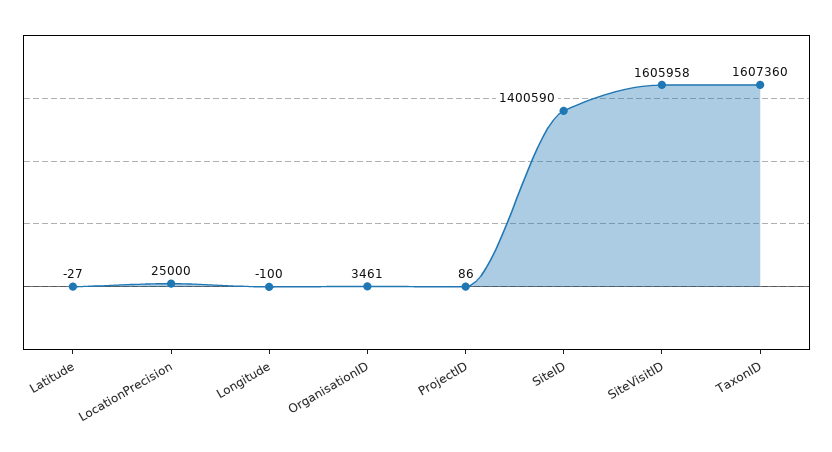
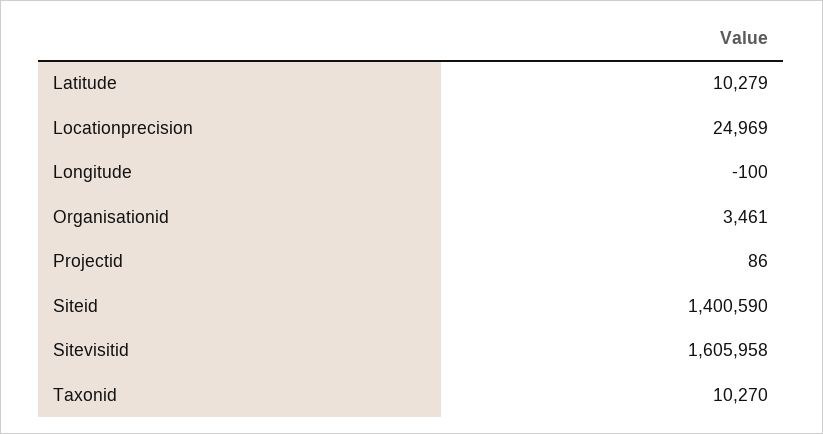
Latitude: -27 -> 10279
LocationPrecision: 25000 -> 24969
TaxonID: 1607360 -> 10270

